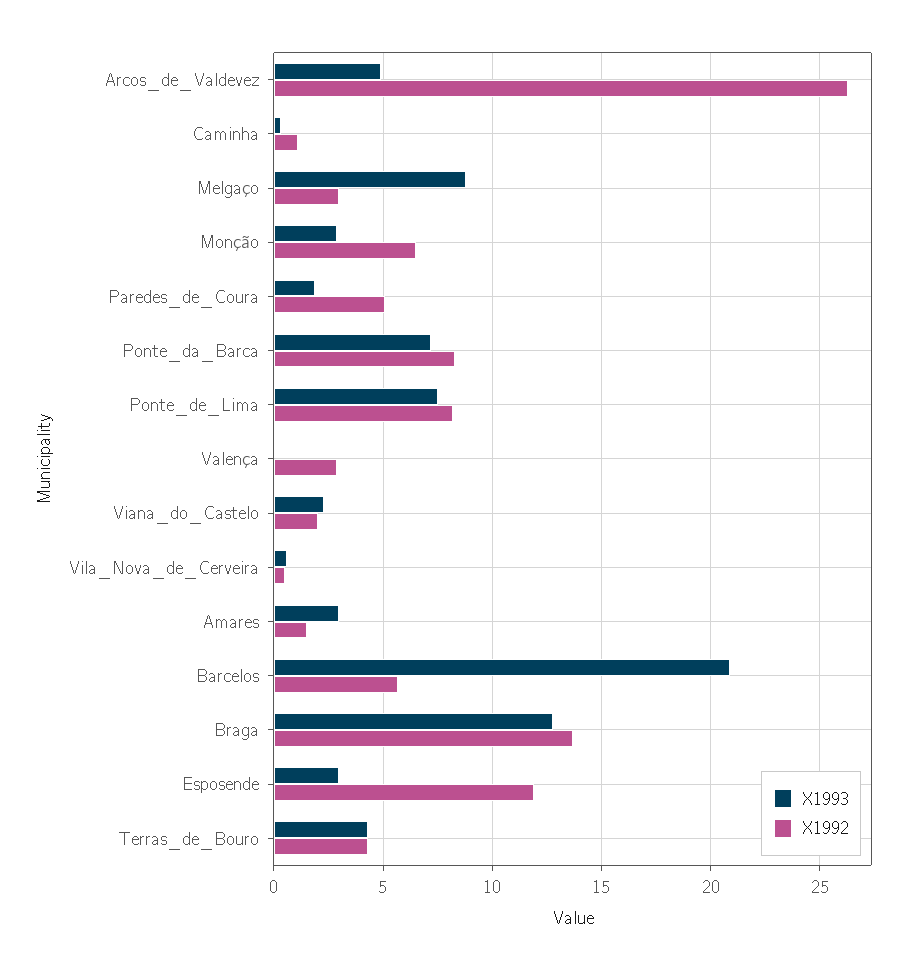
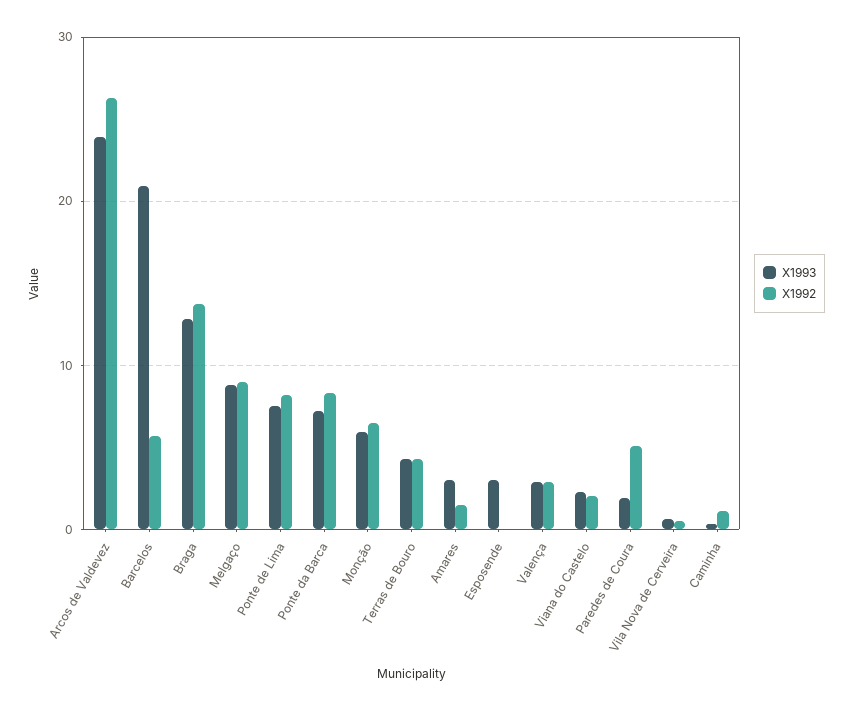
X1993, Arcos_de_Valdevez: 5 -> 24
X1992, Melgaço: 3 -> 9
X1993, Monção: 3 -> 6
X1993, Valença: 0 -> 3
X1992, Esposende: 12 -> 0

